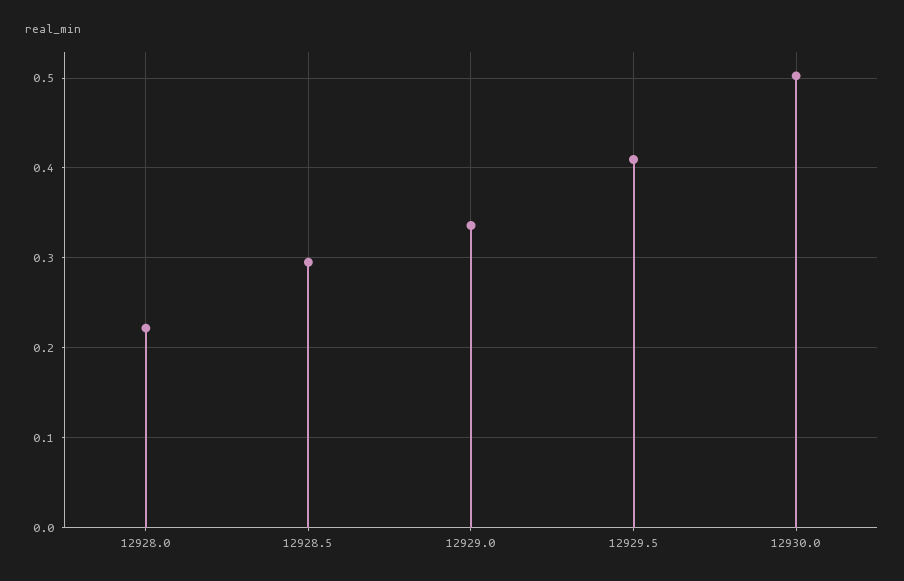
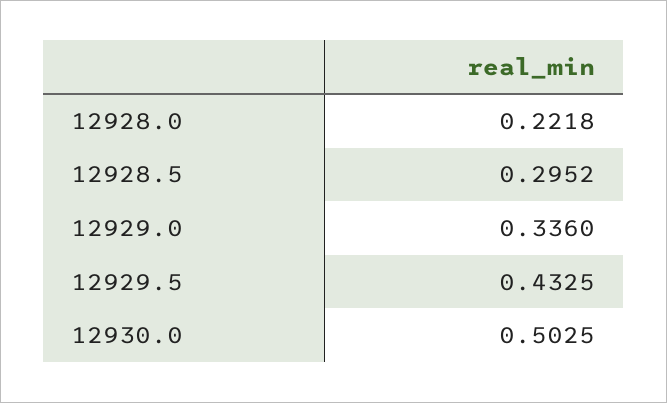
12929.5: 0.41 -> 0.4325

